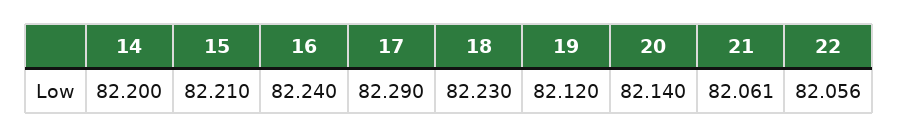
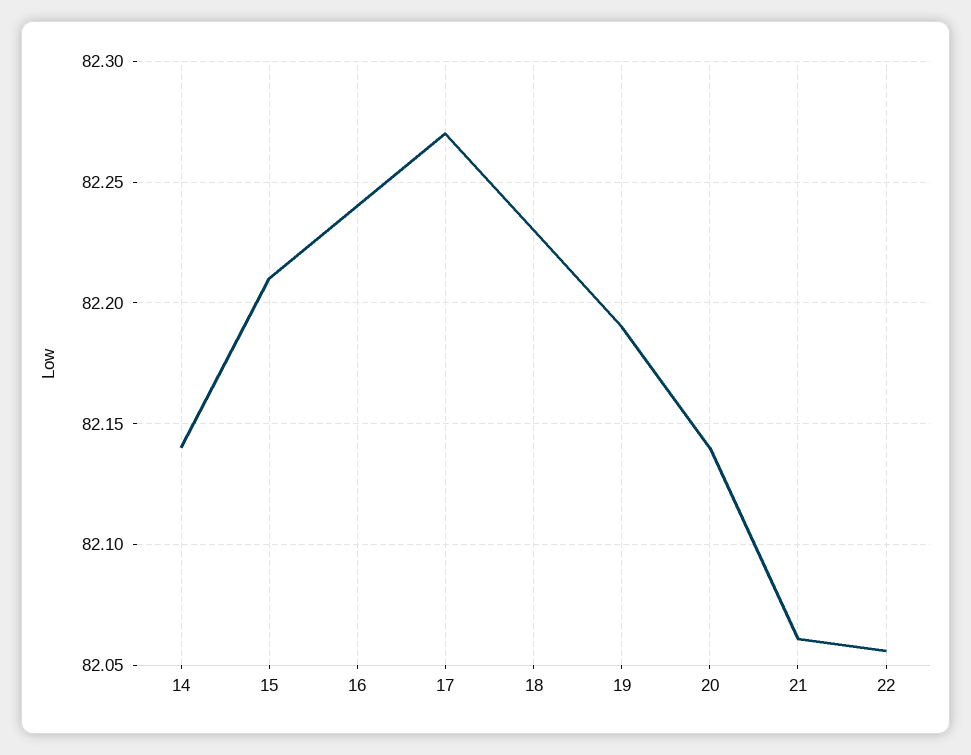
14: 82.2 -> 82.14
17: 82.29 -> 82.27
19: 82.12 -> 82.19

